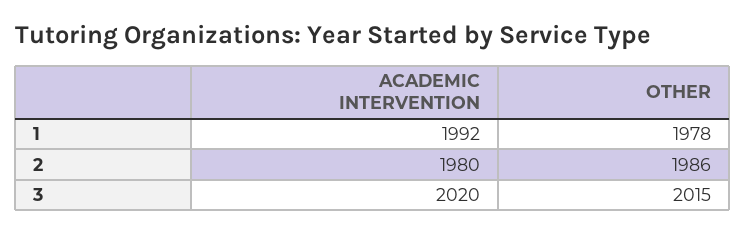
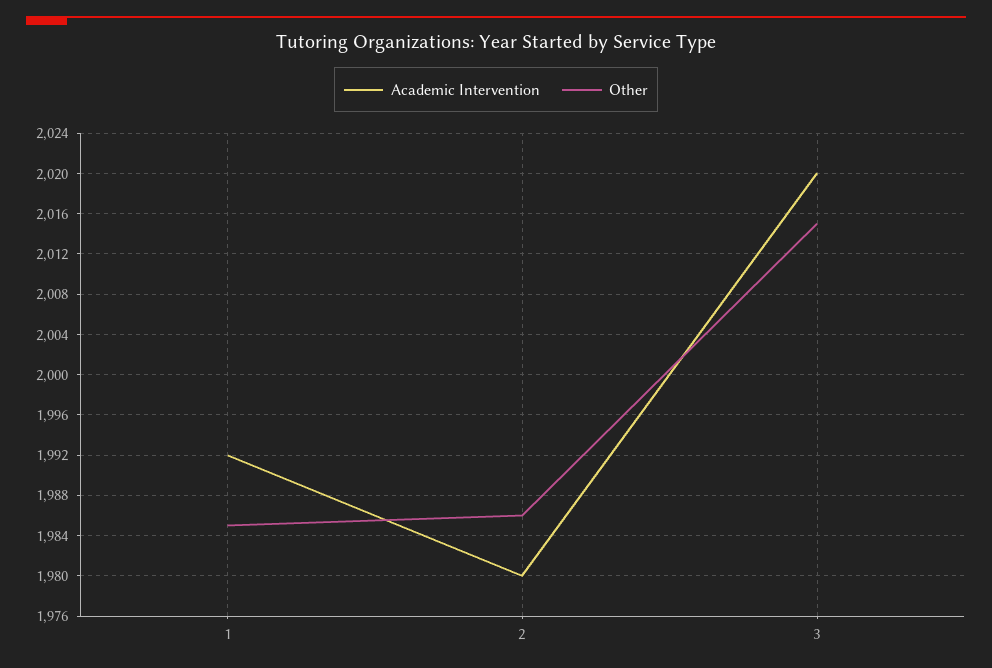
OTHER, 1: 1978 -> 1985

